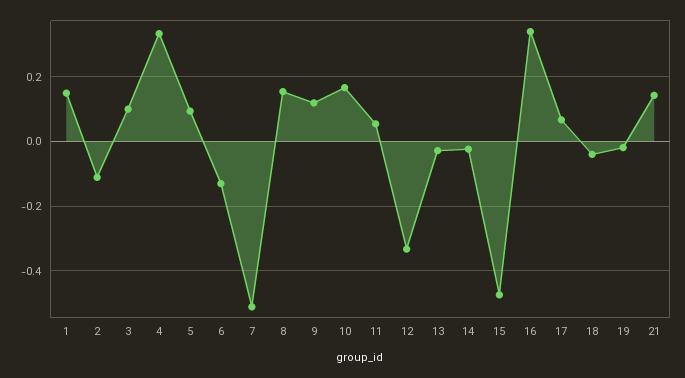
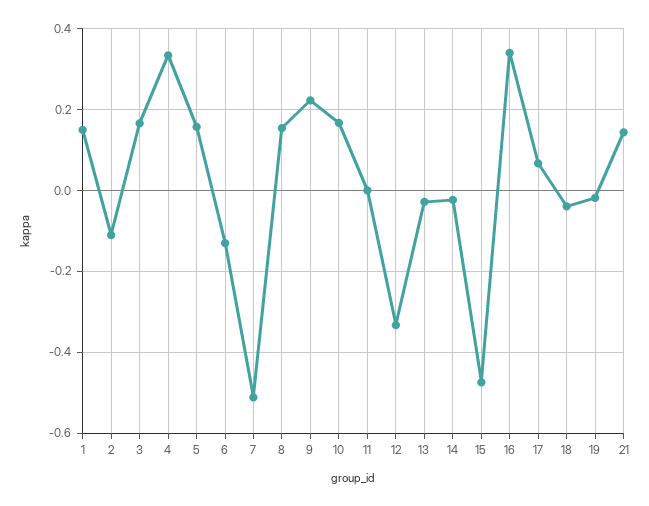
3: 0.1 -> 0.16
5: 0.1 -> 0.16
9: 0.12 -> 0.22
11: 0.06 -> 0

